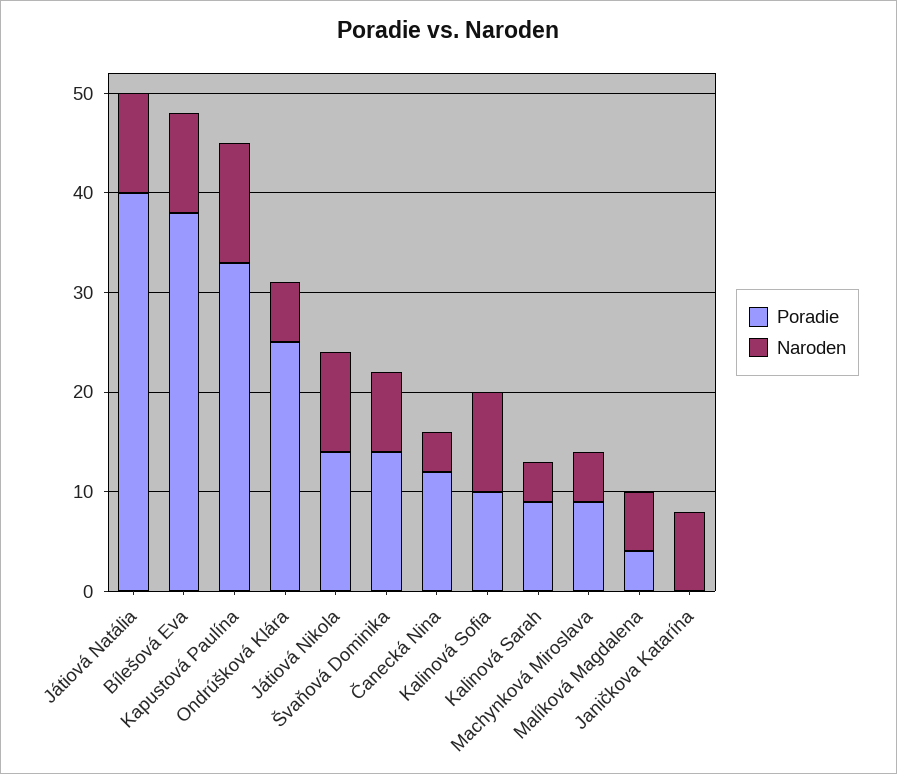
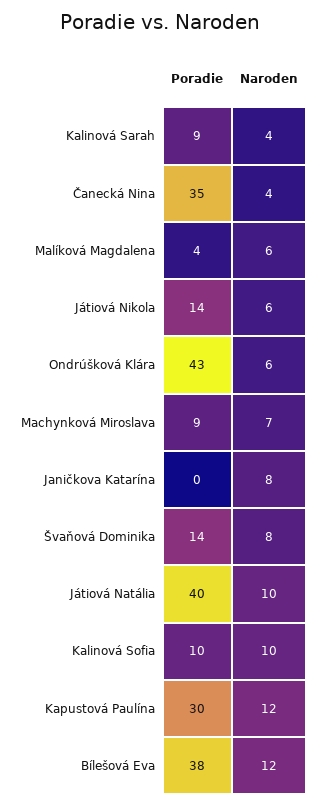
Naroden, Bílešová Eva: 10 -> 12
Poradie, Kapustová Paulína: 33 -> 30
Poradie, Ondrúšková Klára: 25 -> 43
Naroden, Játiová Nikola: 10 -> 6
Poradie, Čanecká Nina: 12 -> 35
Naroden, Machynková Miroslava: 5 -> 7

